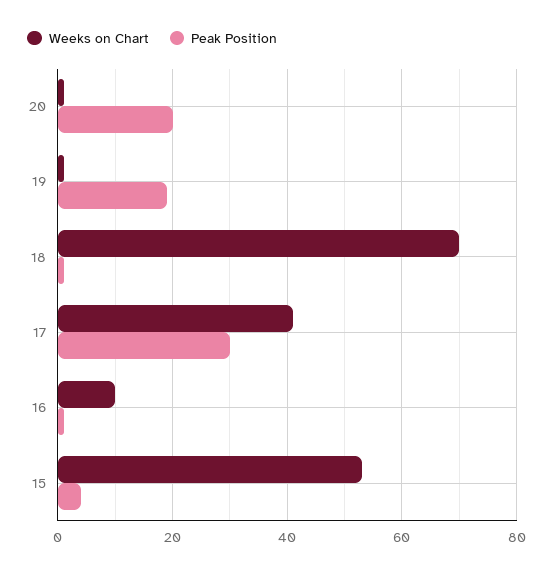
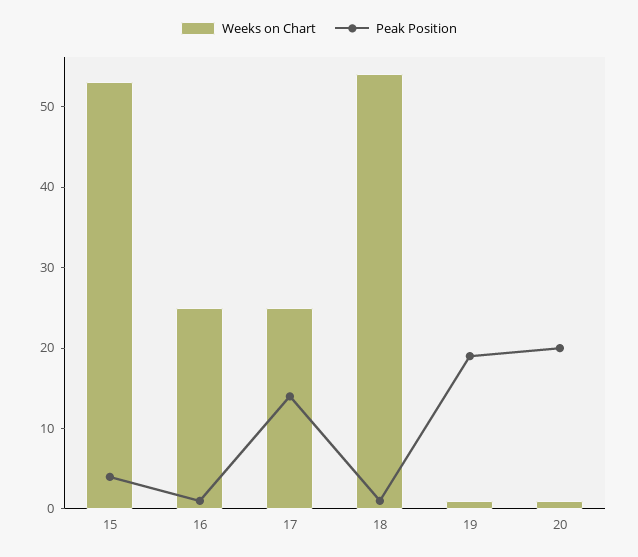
Weeks on Chart, 18: 70 -> 54
Weeks on Chart, 17: 40 -> 25
Peak Position, 17: 30 -> 14
Weeks on Chart, 16: 10 -> 25

